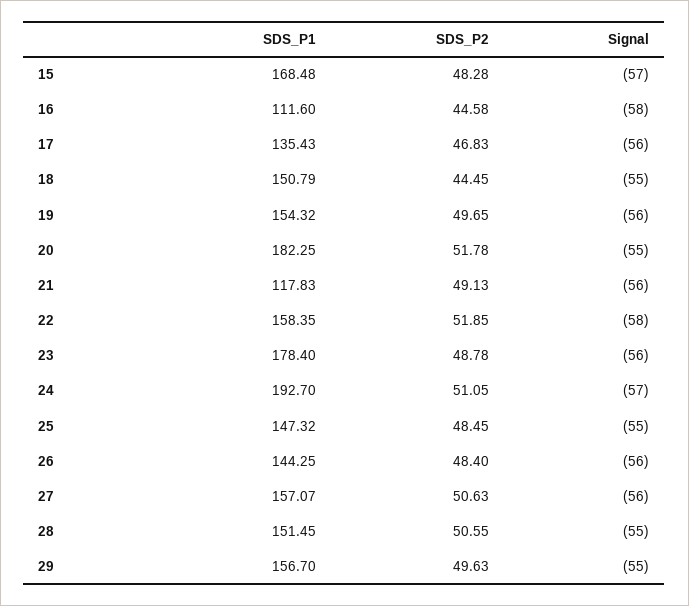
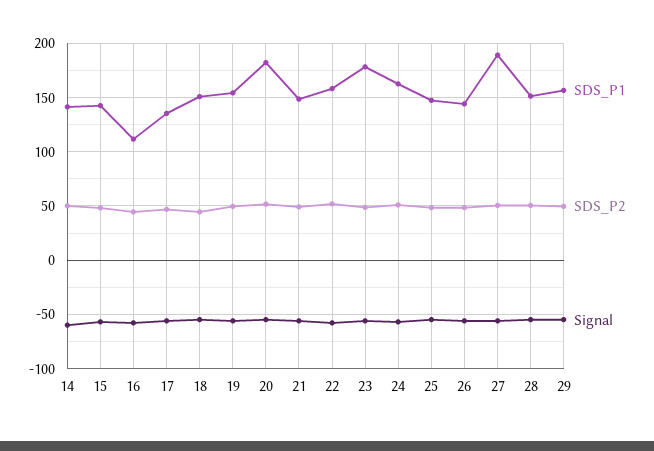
SDS_P1, 15: 168.48 -> 140
SDS_P1, 21: 117.83 -> 150
SDS_P1, 24: 192.7 -> 160
SDS_P1, 27: 157.07 -> 190
SDS_P1, 14: none -> 140
SDS_P2, 14: none -> 50
Signal, 14: none -> -60

